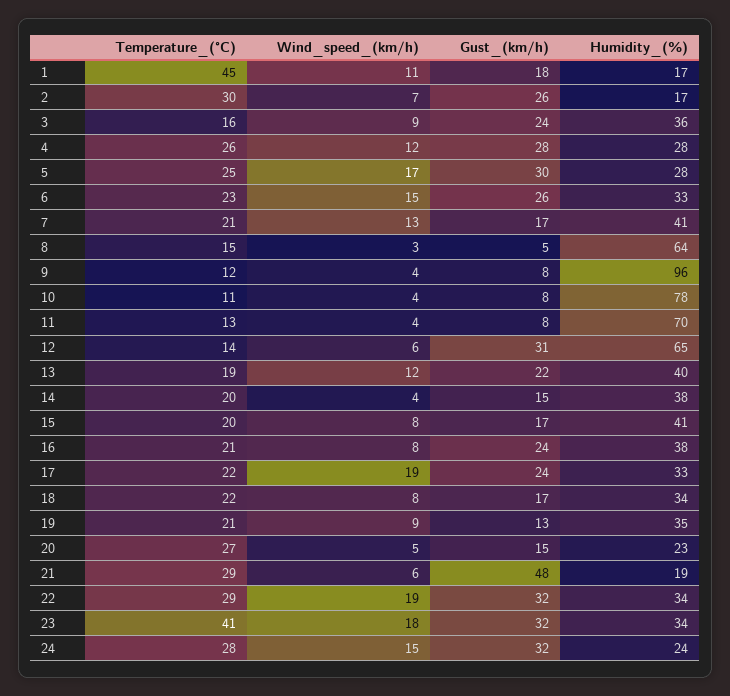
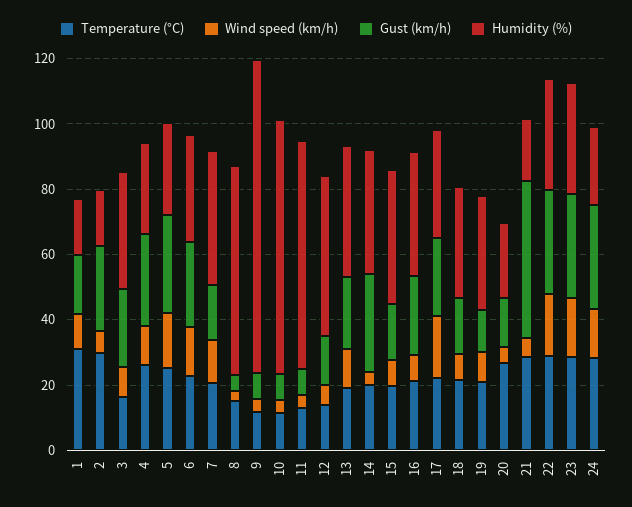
Temperature_(°C), 1: 45 -> 30
Gust_(km/h), 12: 31 -> 15
Humidity_(%), 12: 65 -> 50
Gust_(km/h), 14: 15 -> 30
Temperature_(°C), 23: 41 -> 30

